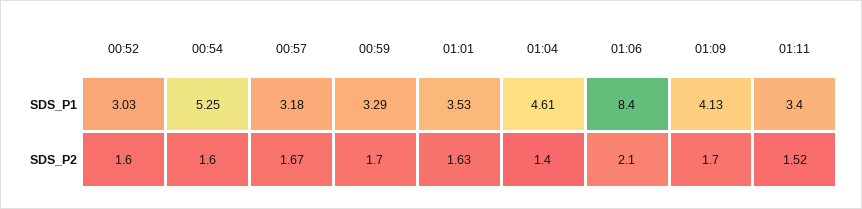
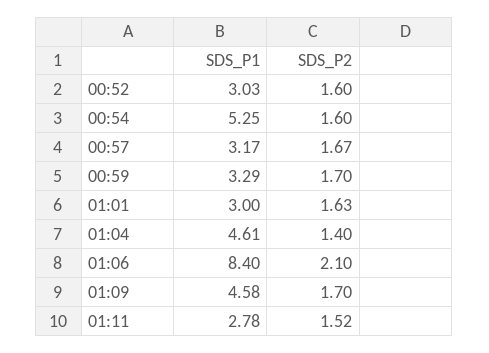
00:57, SDS_P1: 3.18 -> 3.17
01:01, SDS_P1: 3.53 -> 3
01:09, SDS_P1: 4.13 -> 4.58
01:11, SDS_P1: 3.4 -> 2.78

